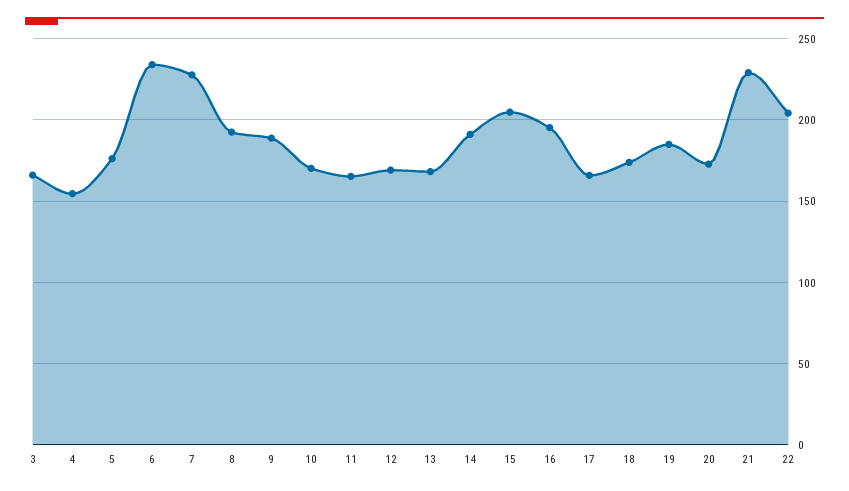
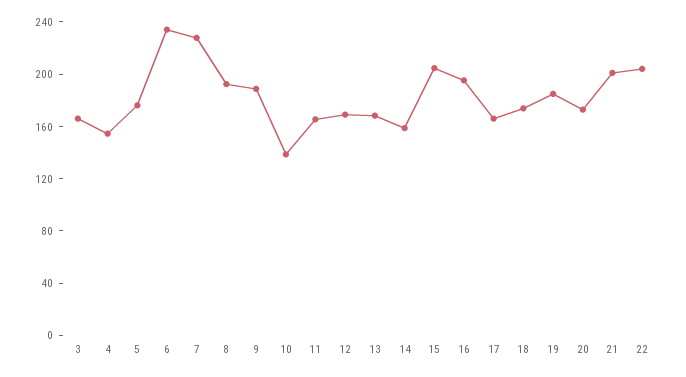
10: 170 -> 140
14: 190 -> 160
21: 230 -> 200

